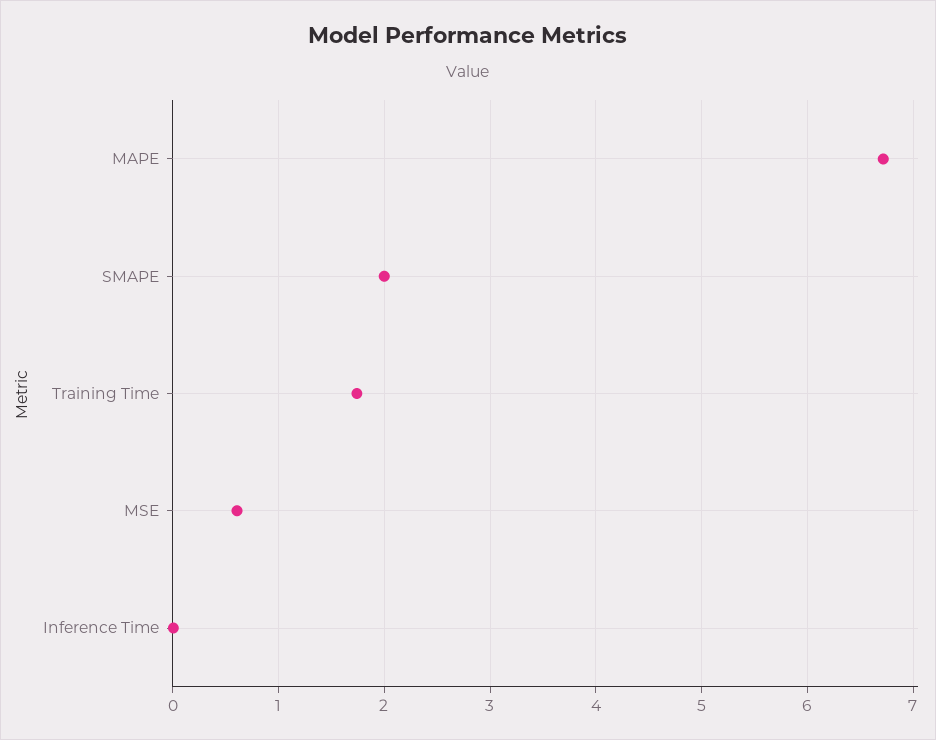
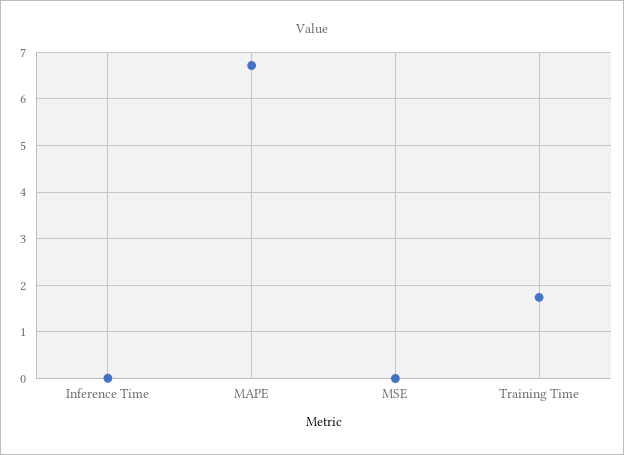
SMAPE: 2 -> none
MSE: 0.6 -> 0

